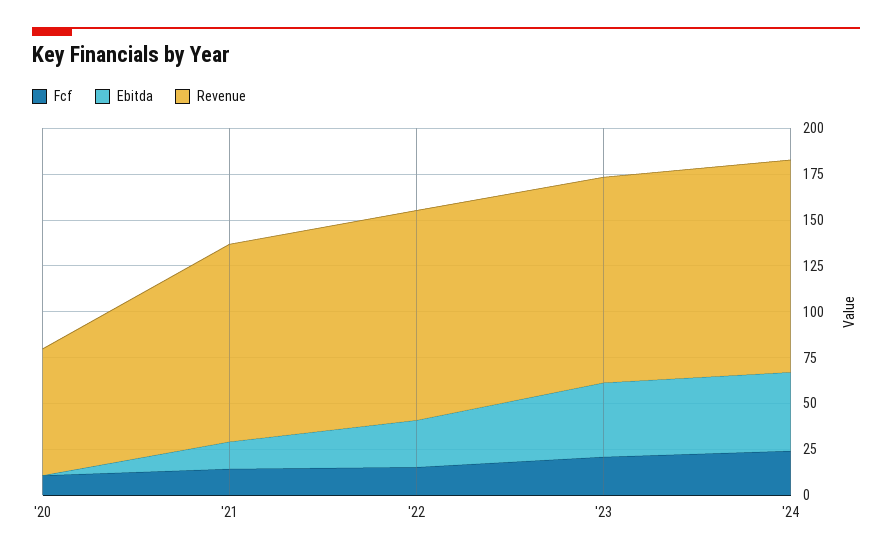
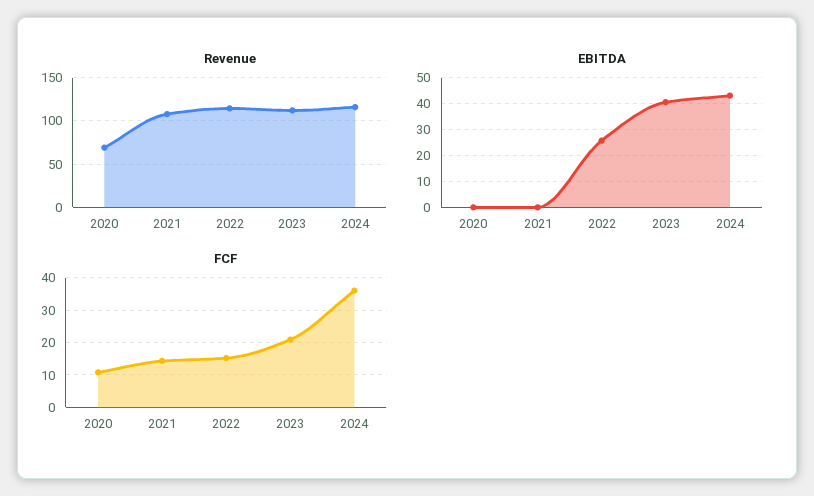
Ebitda, '21: 15 -> 0
Fcf, '24: 25 -> 36

